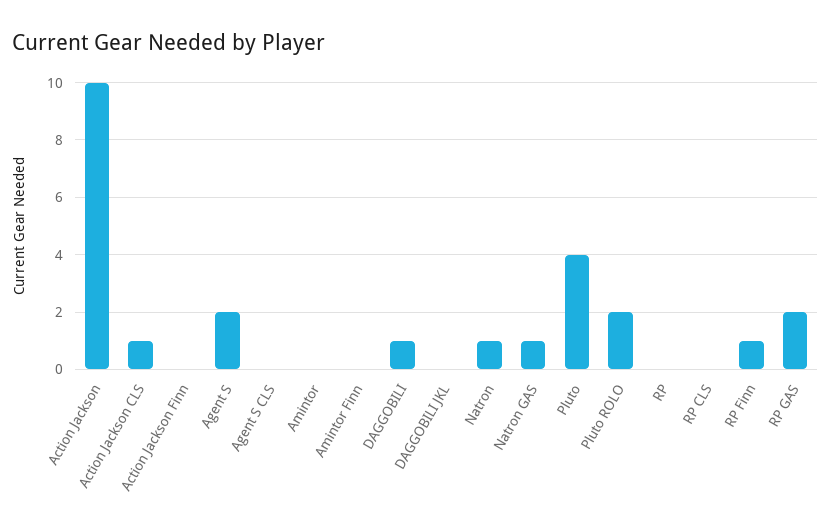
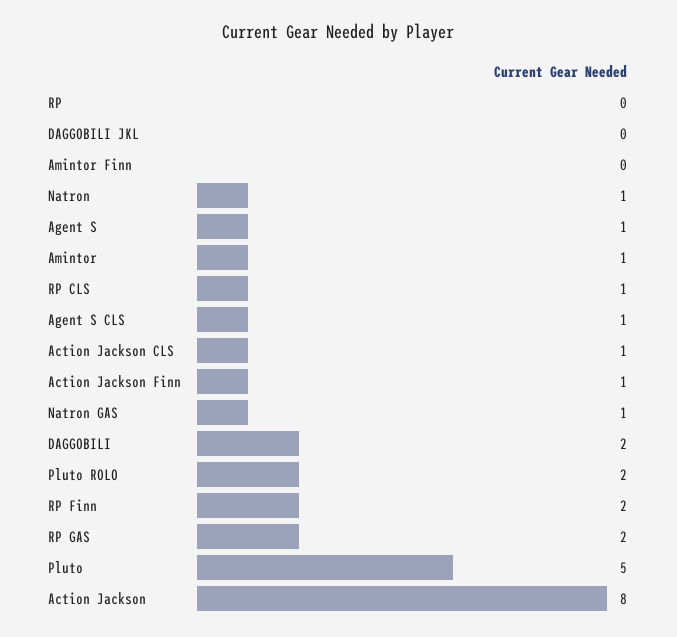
Action Jackson: 10 -> 8
Action Jackson Finn: 0 -> 1
Agent S: 2 -> 1
Agent S CLS: 0 -> 1
Amintor: 0 -> 1
DAGGOBILI: 1 -> 2
Pluto: 4 -> 5
RP CLS: 0 -> 1
RP Finn: 1 -> 2

